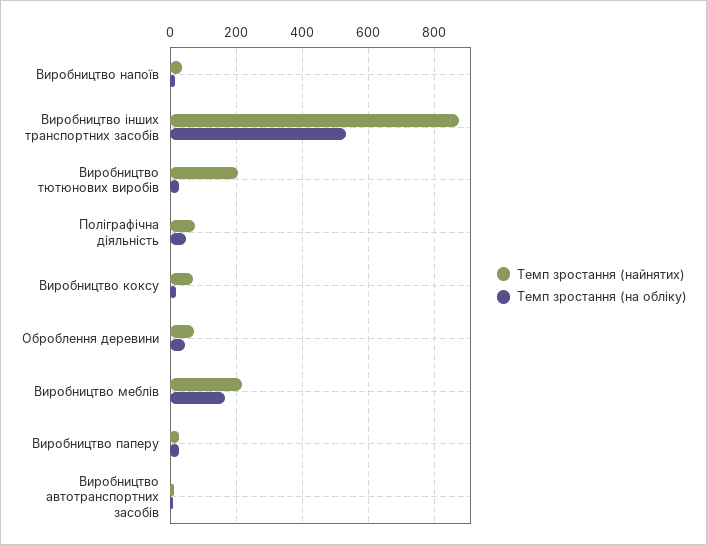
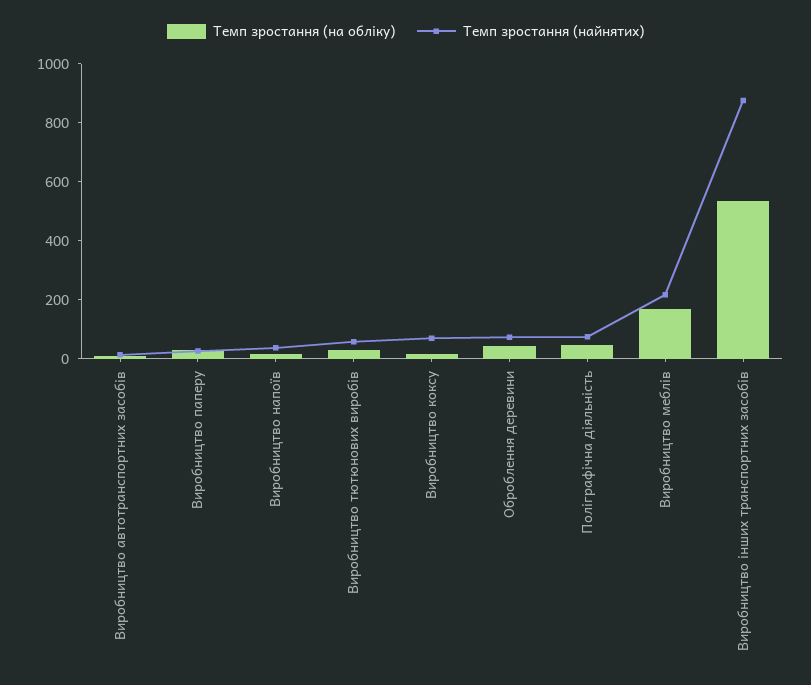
Темп зростання (найнятих), Виробництво тютюнових виробів: 200 -> 50

